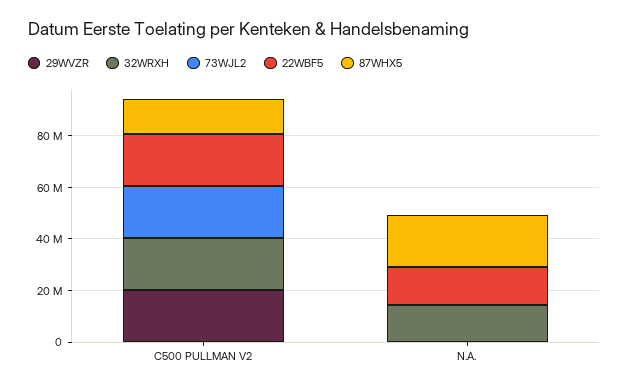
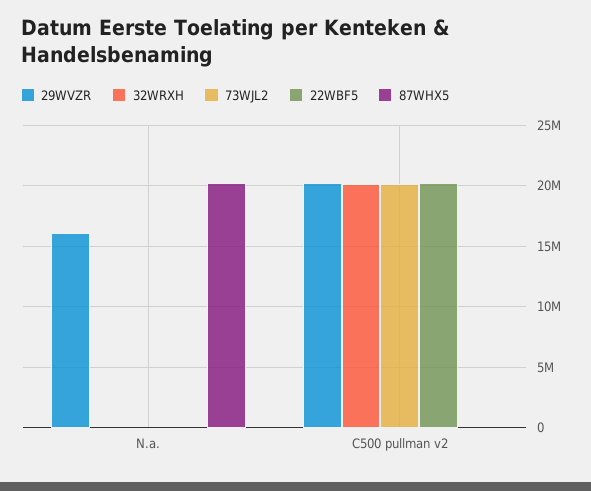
87WHX5, C500 PULLMAN V2: 15000000 -> 0
29WVZR, N.A.: 0 -> 16000000
32WRXH, N.A.: 15000000 -> 0
22WBF5, N.A.: 15000000 -> 0

